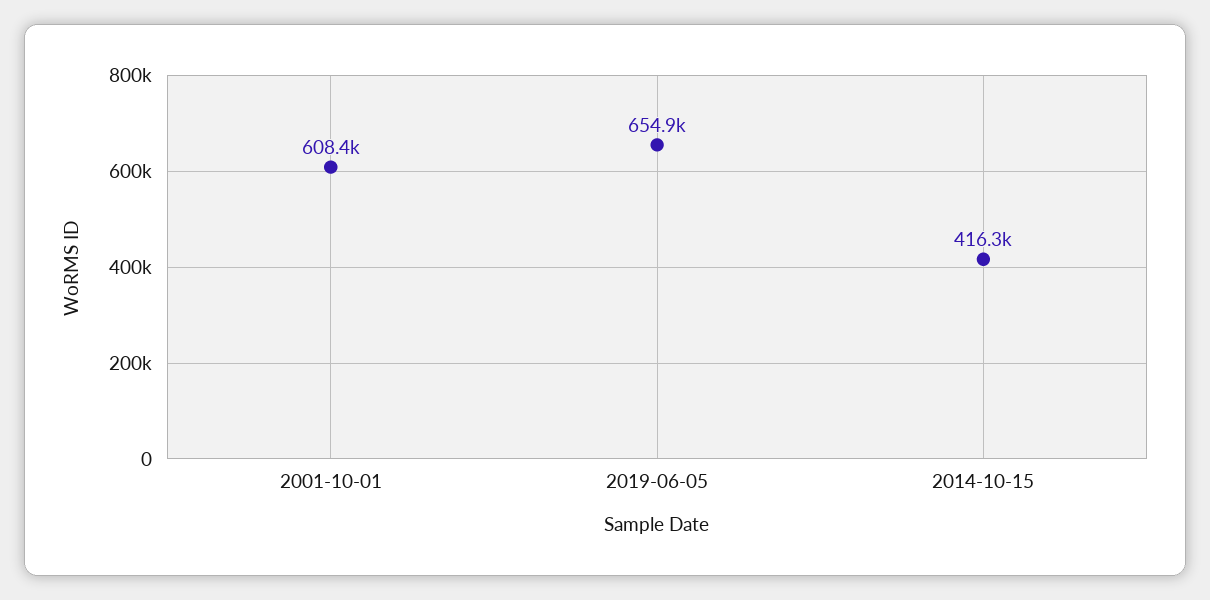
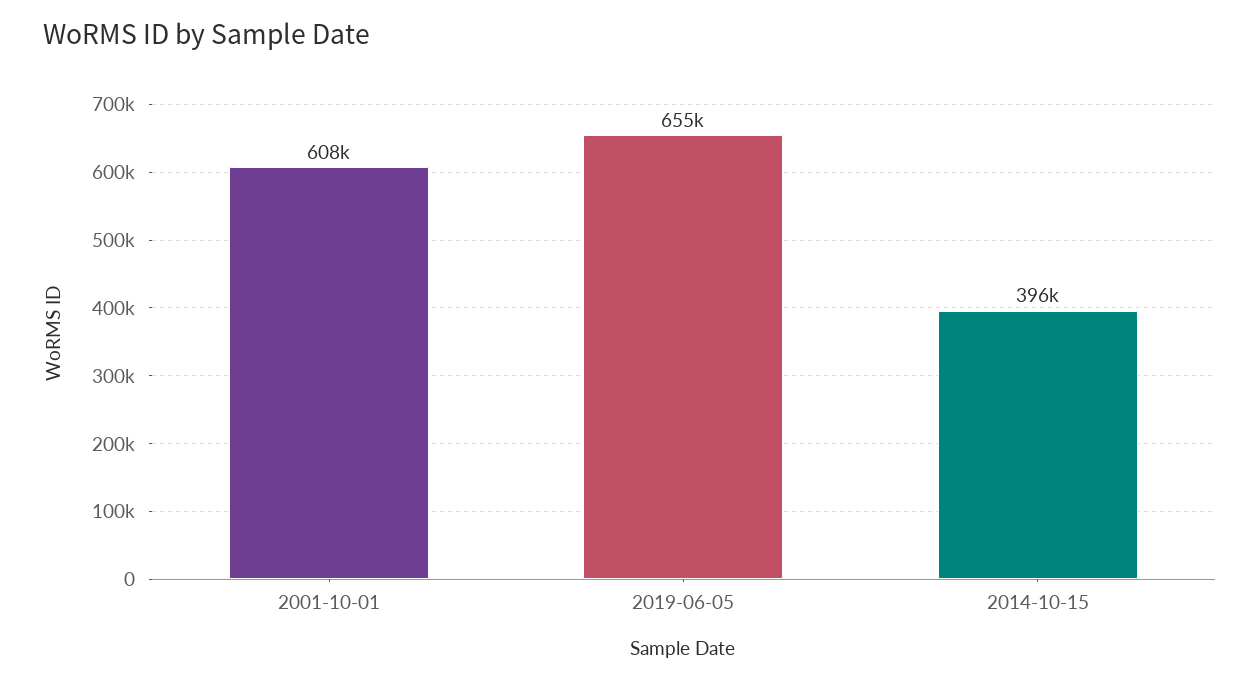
2014-10-15: 416300 -> 396000

